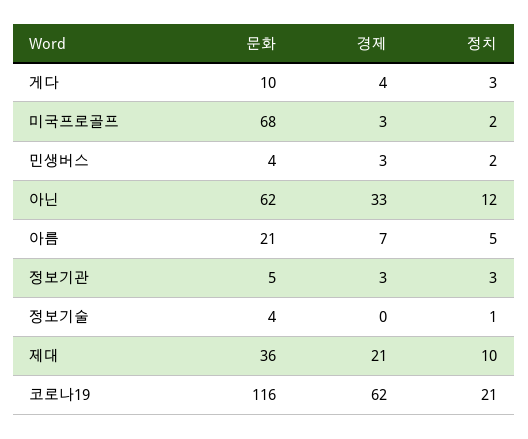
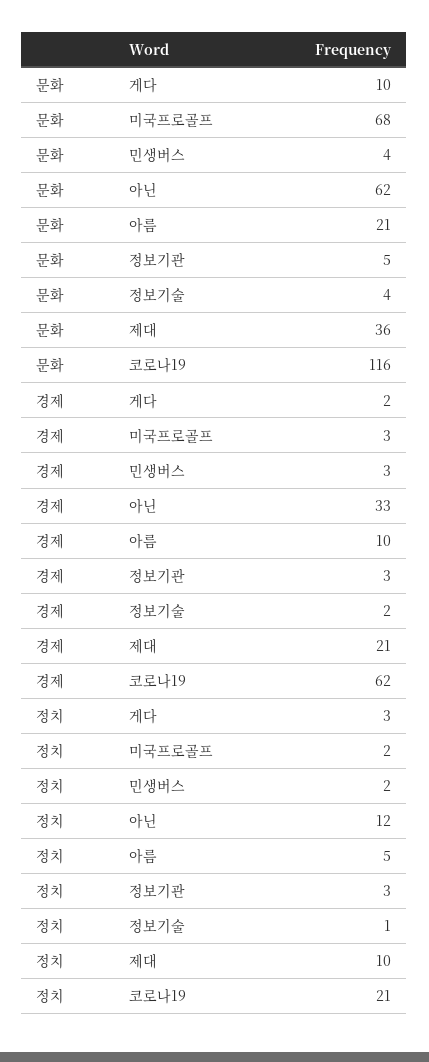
경제, 게다: 4 -> 2
경제, 아름: 7 -> 10
경제, 정보기술: 0 -> 2

